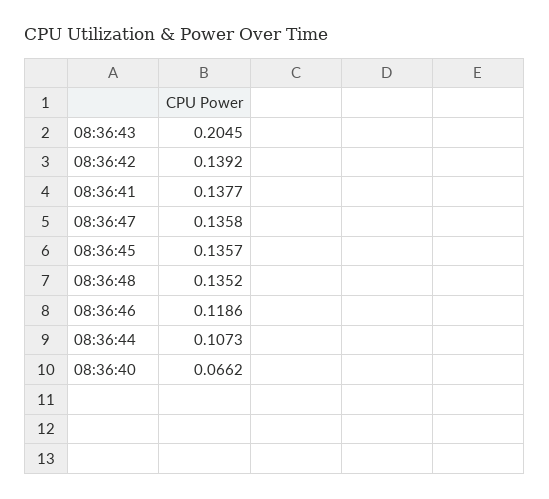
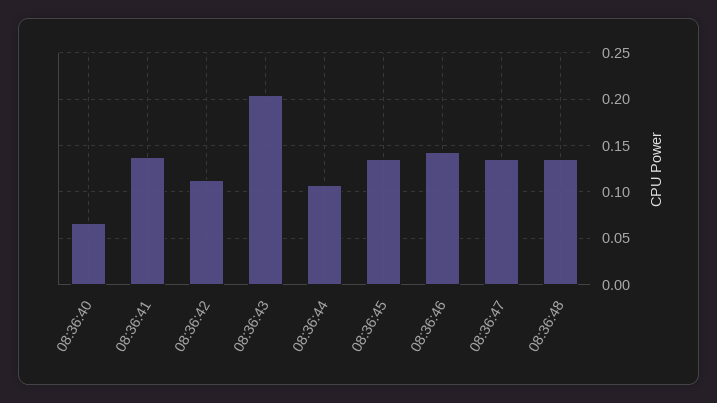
08:36:42: 0.1392 -> 0.11
08:36:46: 0.1186 -> 0.14

